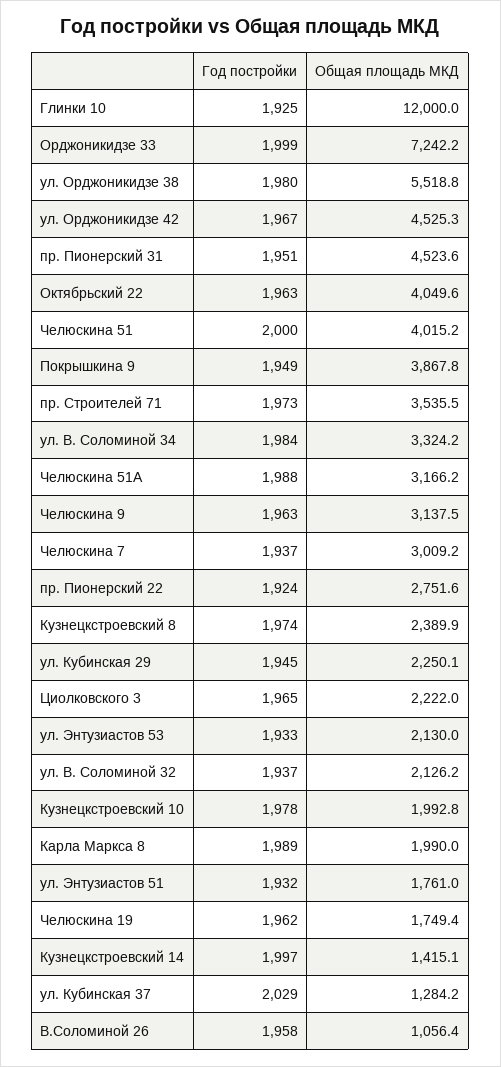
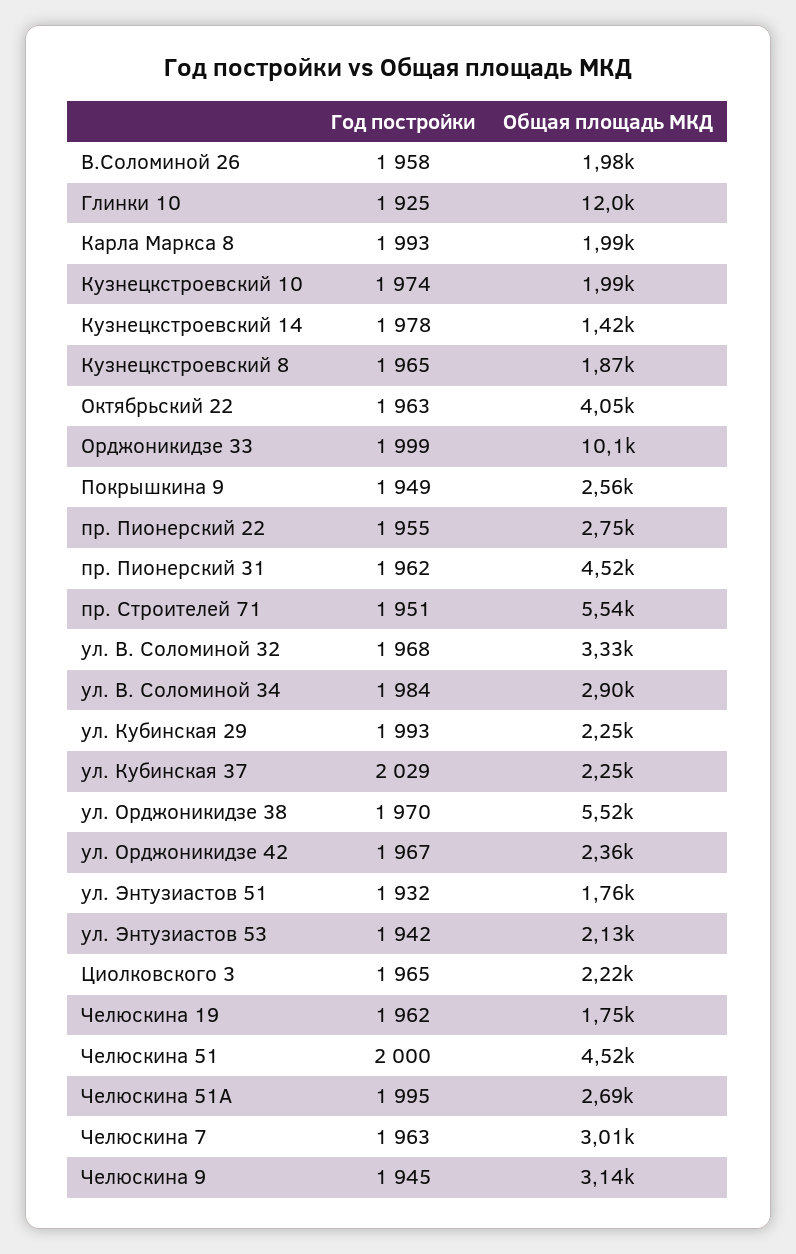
Общая площадь МКД, Орджоникидзе 33: 7242.2 -> 10100
Год постройки, ул. Орджоникидзе 38: 1980 -> 1970
Общая площадь МКД, ул. Орджоникидзе 42: 4525.3 -> 2360
Год постройки, пр. Пионерский 31: 1951 -> 1962
Общая площадь МКД, Челюскина 51: 4015.2 -> 4520
Общая площадь МКД, Покрышкина 9: 3867.8 -> 2560
Год постройки, пр. Строителей 71: 1973 -> 1951
Общая площадь МКД, пр. Строителей 71: 3535.5 -> 5540
Общая площадь МКД, ул. В. Соломиной 34: 3324.2 -> 2900
Год постройки, Челюскина 51А: 1988 -> 1995
Общая площадь МКД, Челюскина 51А: 3166.2 -> 2690
Год постройки, Челюскина 9: 1963 -> 1945
Год постройки, Челюскина 7: 1937 -> 1963
Год постройки, пр. Пионерский 22: 1924 -> 1955
Год постройки, Кузнецкстроевский 8: 1974 -> 1965
Общая площадь МКД, Кузнецкстроевский 8: 2389.9 -> 1870
Год постройки, ул. Кубинская 29: 1945 -> 1993
Год постройки, ул. Энтузиастов 53: 1933 -> 1942
Год постройки, ул. В. Соломиной 32: 1937 -> 1968
Общая площадь МКД, ул. В. Соломиной 32: 2126.2 -> 3330
Год постройки, Кузнецкстроевский 10: 1978 -> 1974
Год постройки, Карла Маркса 8: 1989 -> 1993
Год постройки, Кузнецкстроевский 14: 1997 -> 1978
Общая площадь МКД, ул. Кубинская 37: 1284.2 -> 2250
Общая площадь МКД, В.Соломиной 26: 1056.4 -> 1980

